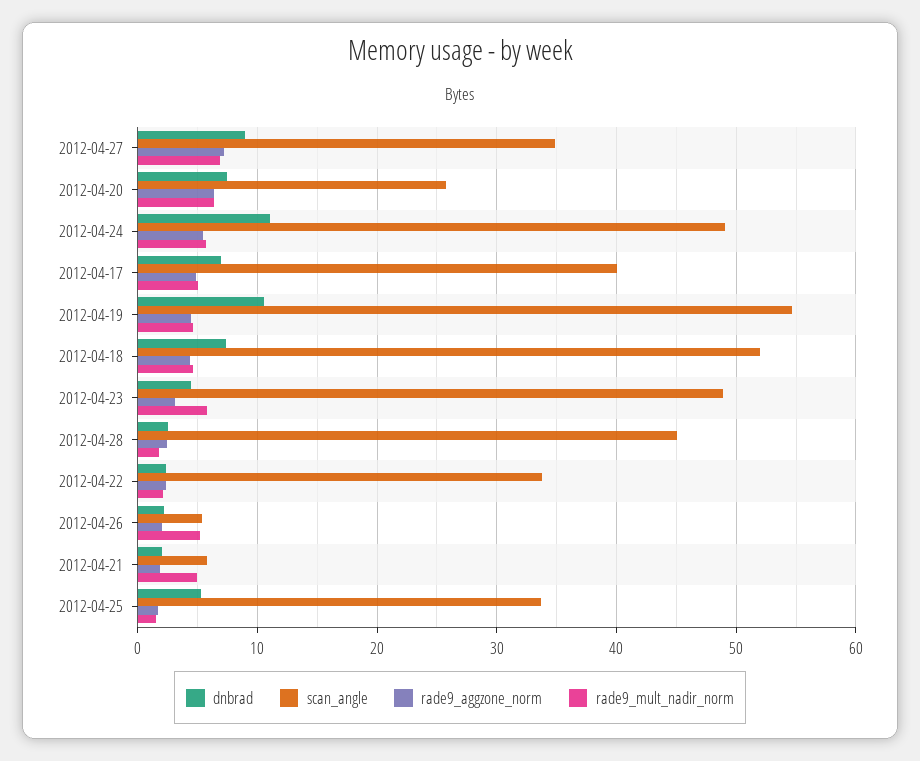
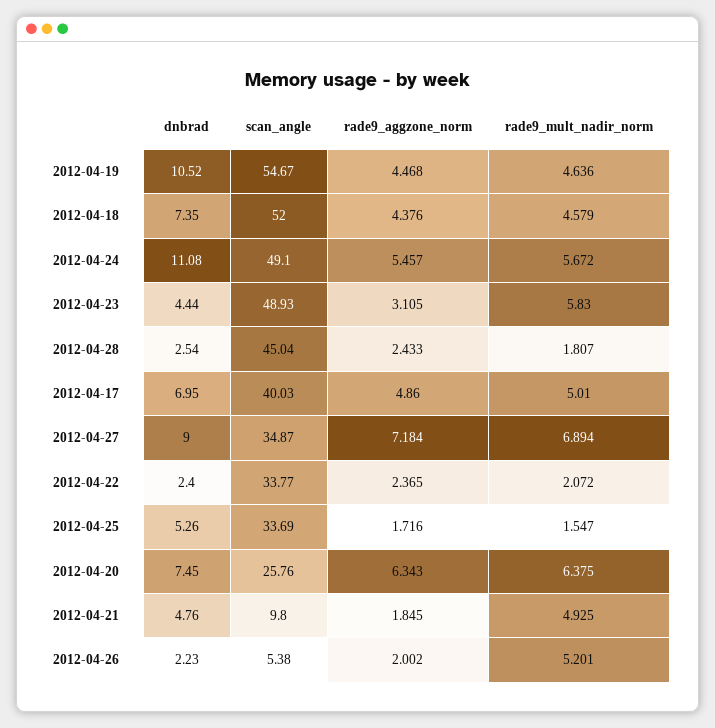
dnbrad, 2012-04-21: 2 -> 4.76
scan_angle, 2012-04-21: 6 -> 9.8

